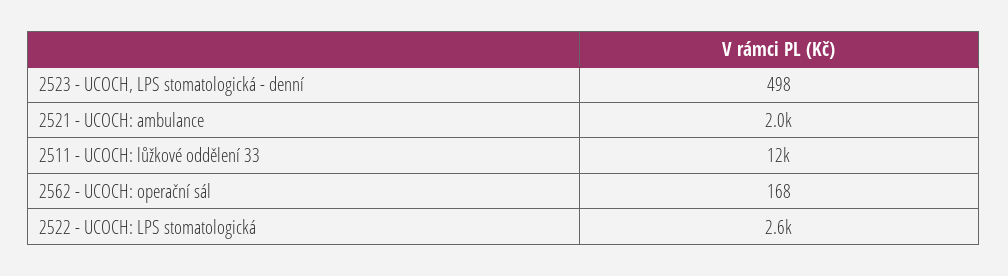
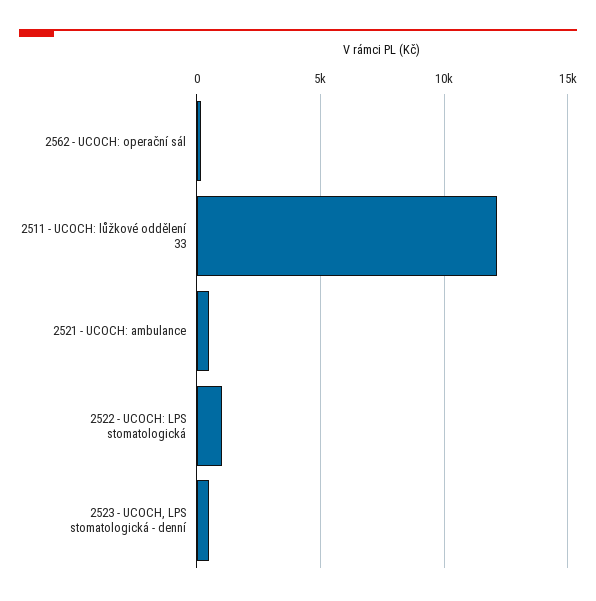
2521 - UCOCH: ambulance: 2000 -> 500
2522 - UCOCH: LPS stomatologická: 2600 -> 1000

